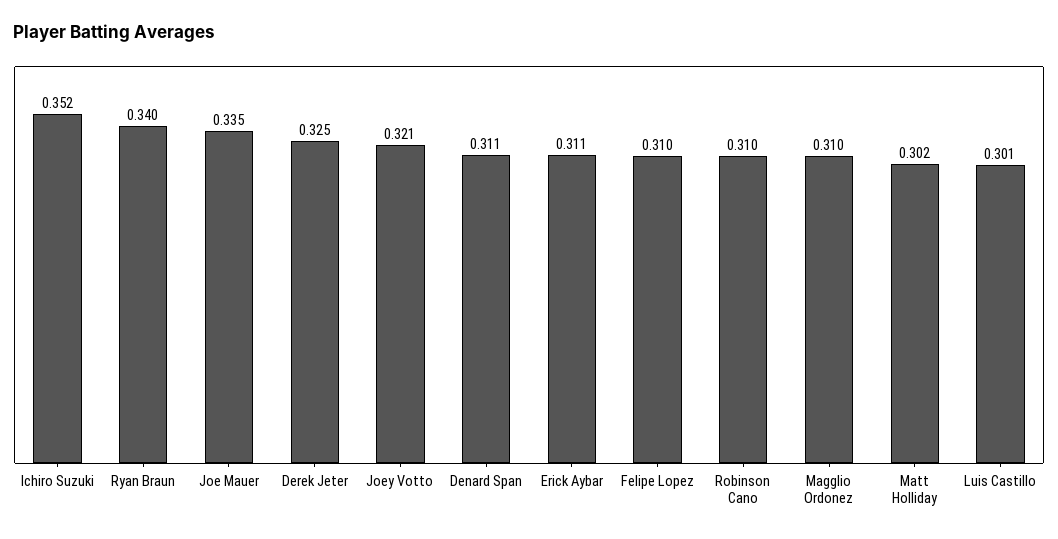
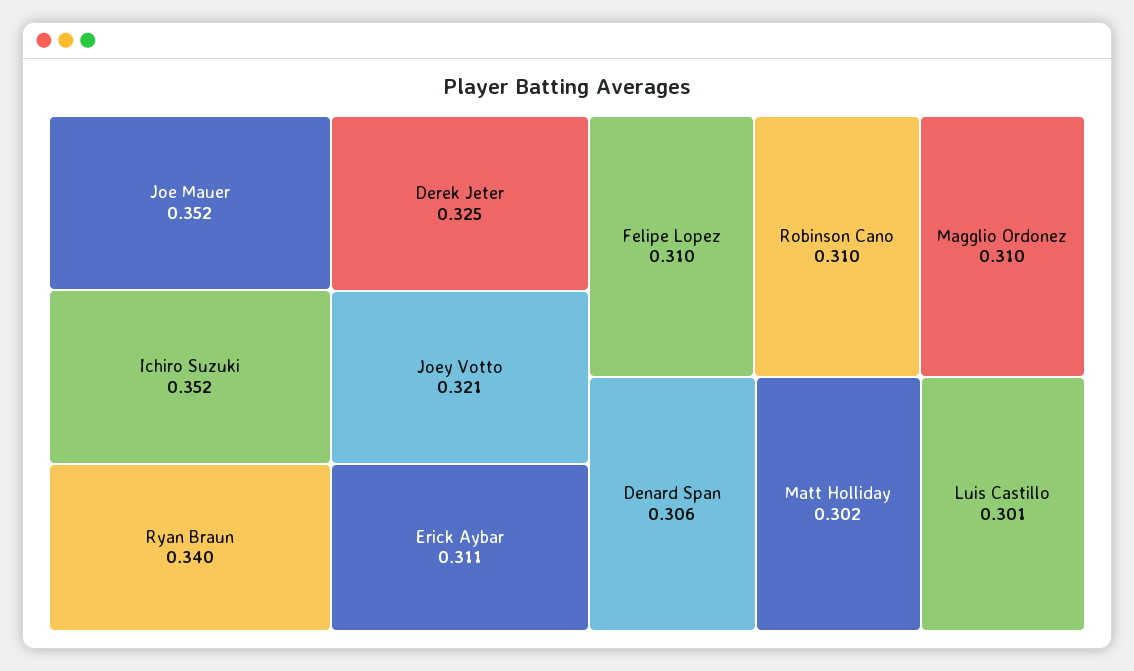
Joe Mauer: 0.335 -> 0.352
Denard Span: 0.311 -> 0.306

